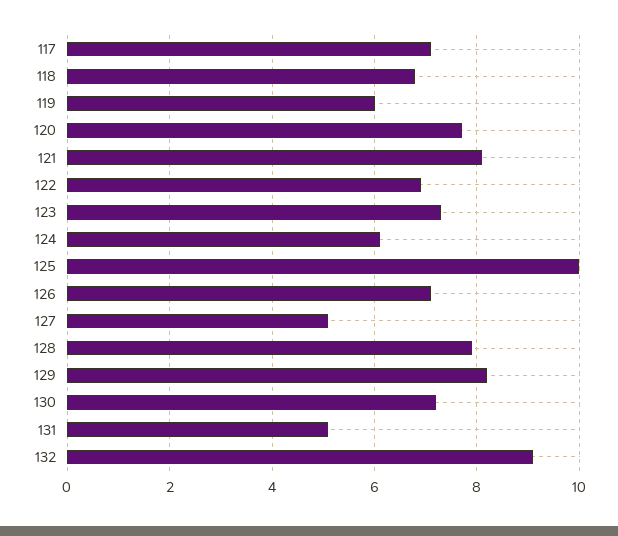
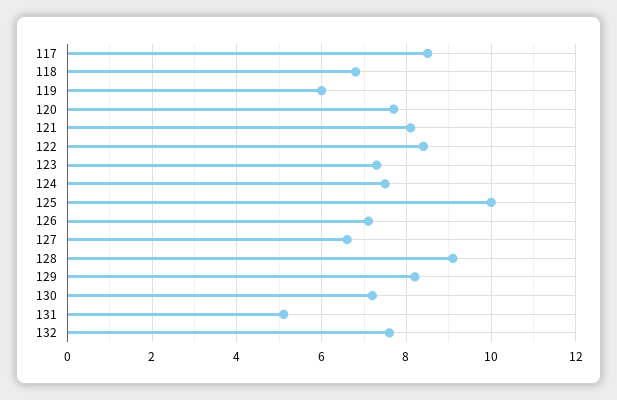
117: 7 -> 8.5
122: 7 -> 8.5
124: 6 -> 7.5
127: 5 -> 6.5
128: 8 -> 9
132: 9 -> 7.5

